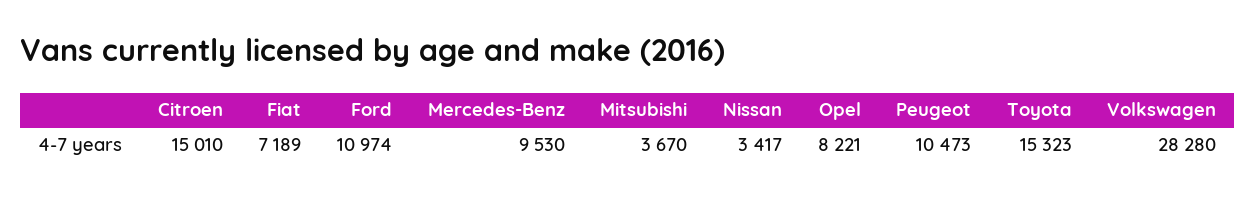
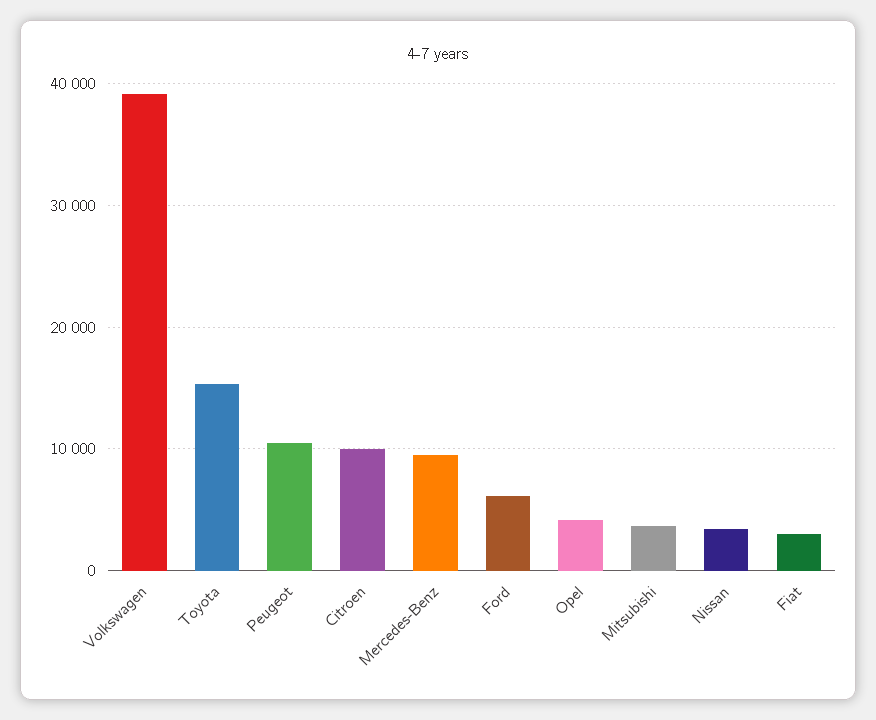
Citroen: 15010 -> 10000
Fiat: 7189 -> 3000
Ford: 10974 -> 6000
Opel: 8221 -> 4000
Volkswagen: 28280 -> 39000

